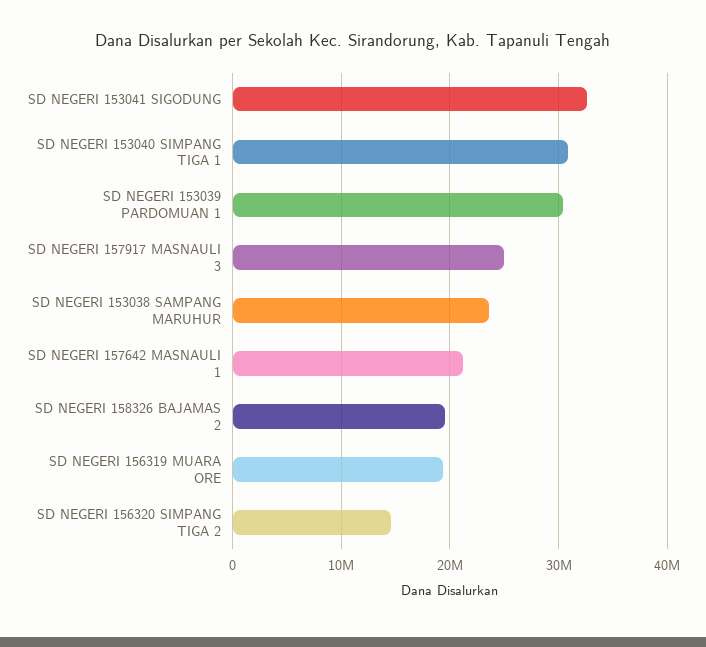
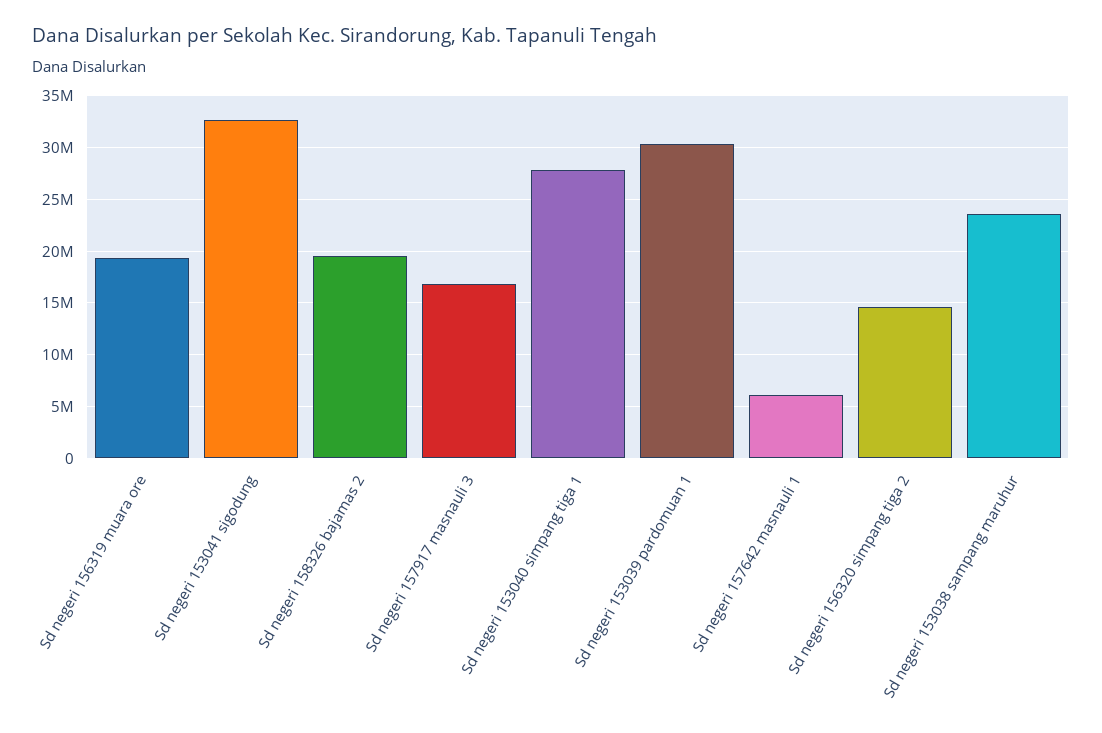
SD NEGERI 153040 SIMPANG TIGA 1: 31000000 -> 28000000
SD NEGERI 157917 MASNAULI 3: 25000000 -> 17000000
SD NEGERI 157642 MASNAULI 1: 21000000 -> 6000000

